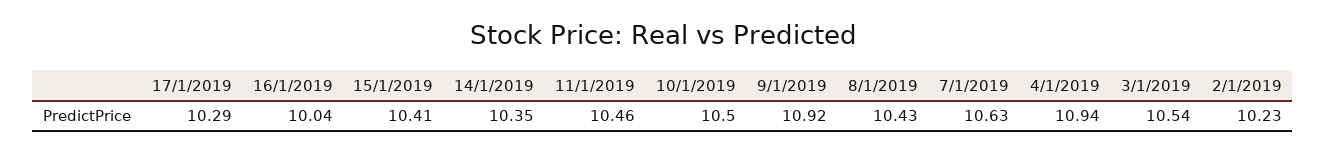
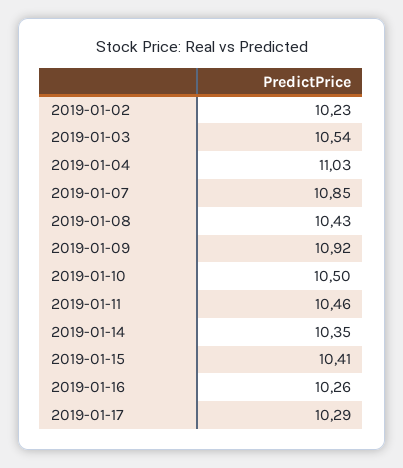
16/1/2019: 10.04 -> 10.26
7/1/2019: 10.63 -> 10.85
4/1/2019: 10.94 -> 11.03

